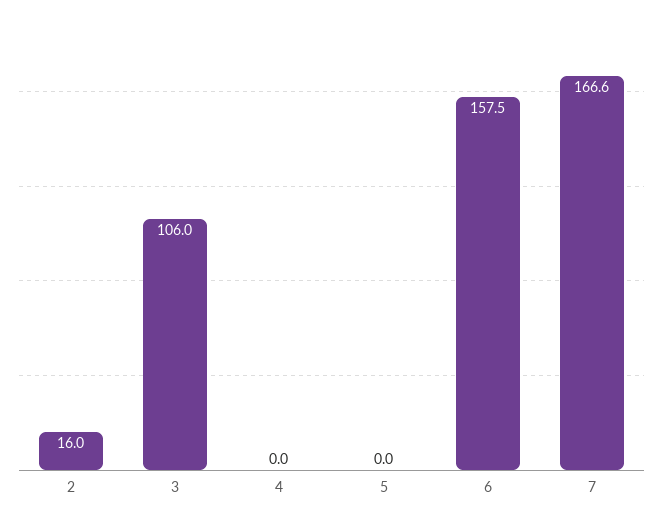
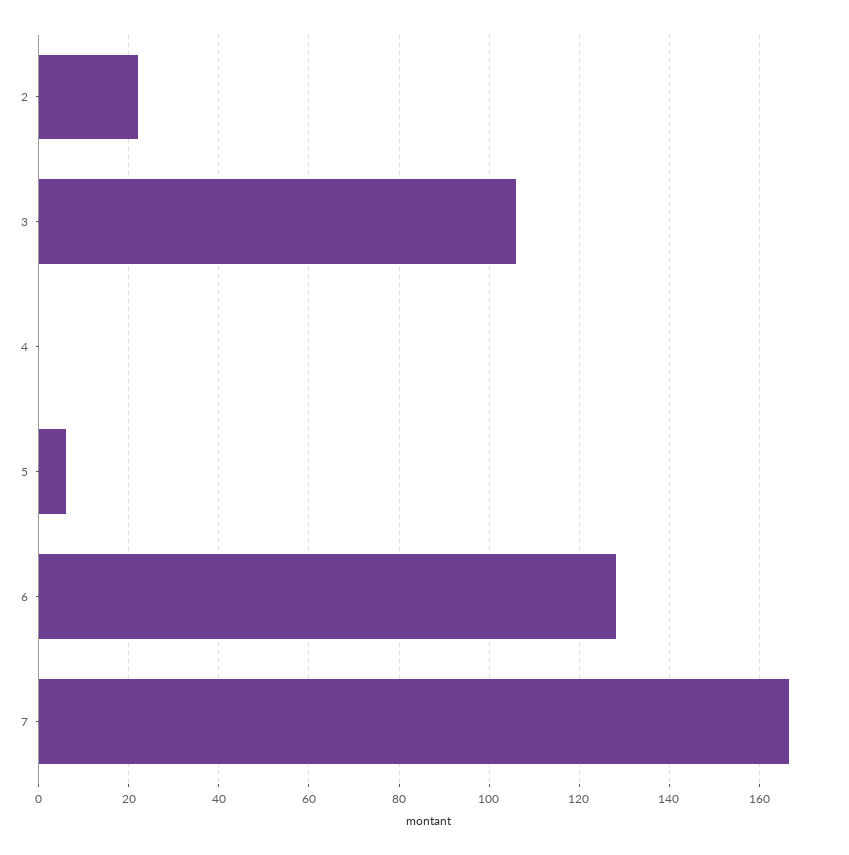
2: 16 -> 22
5: 0 -> 6
6: 157.5 -> 128

